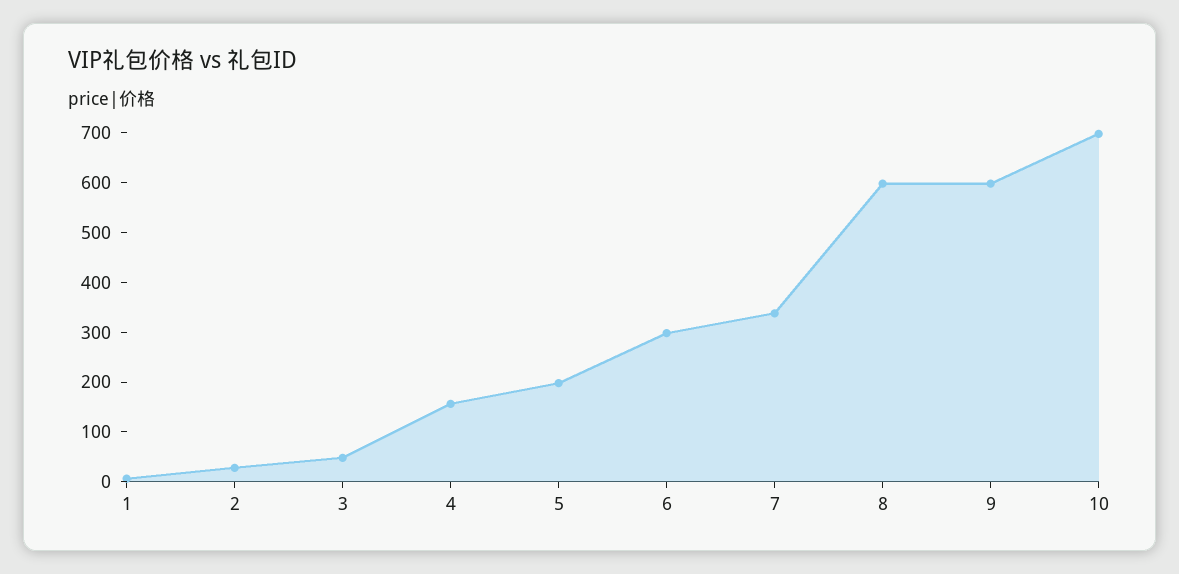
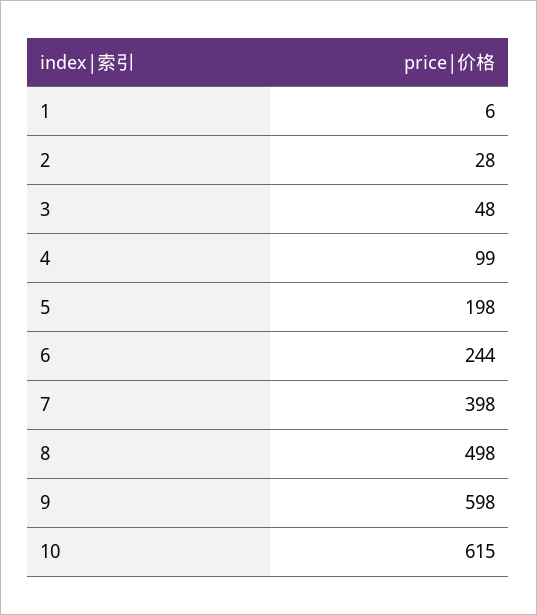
4: 160 -> 99
6: 300 -> 244
7: 340 -> 398
8: 600 -> 498
10: 700 -> 615

